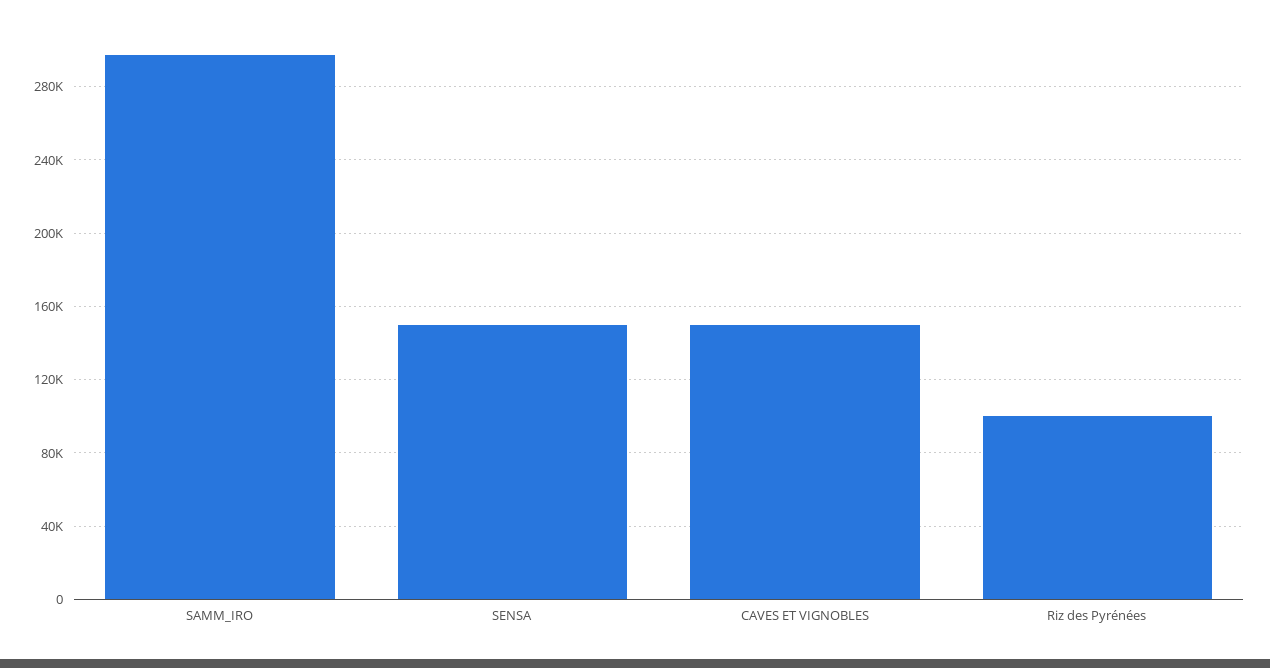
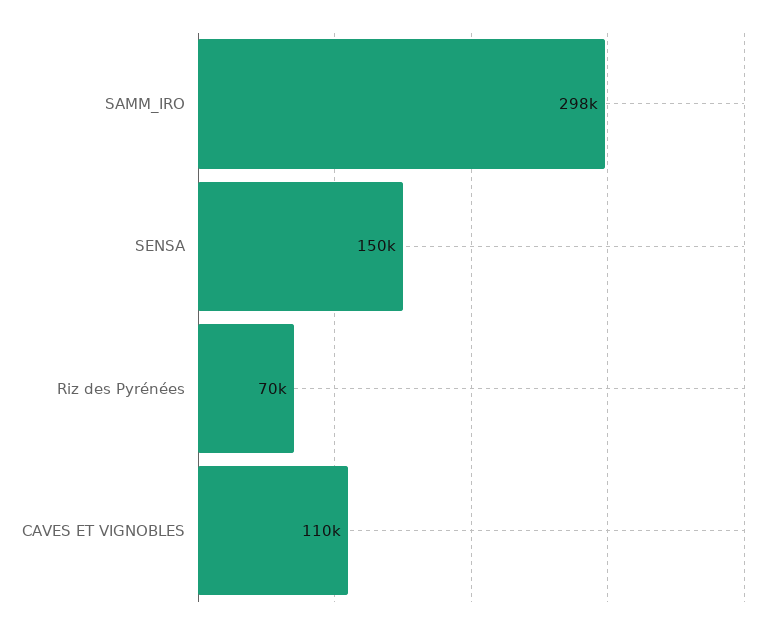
CAVES ET VIGNOBLES: 150000 -> 110000
Riz des Pyrénées: 100000 -> 70000

